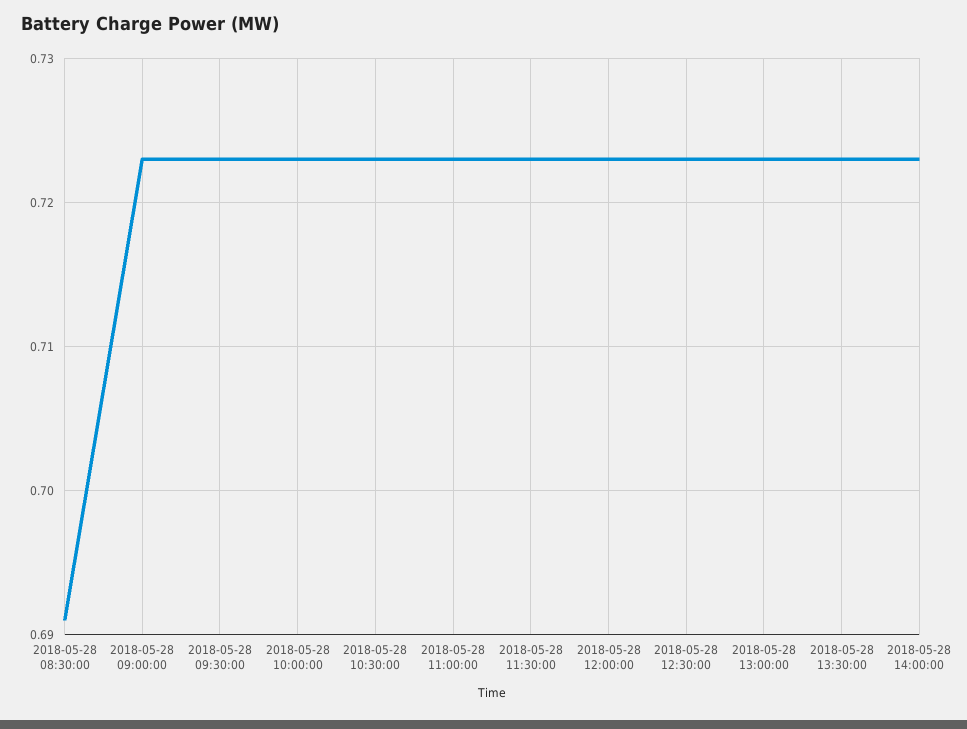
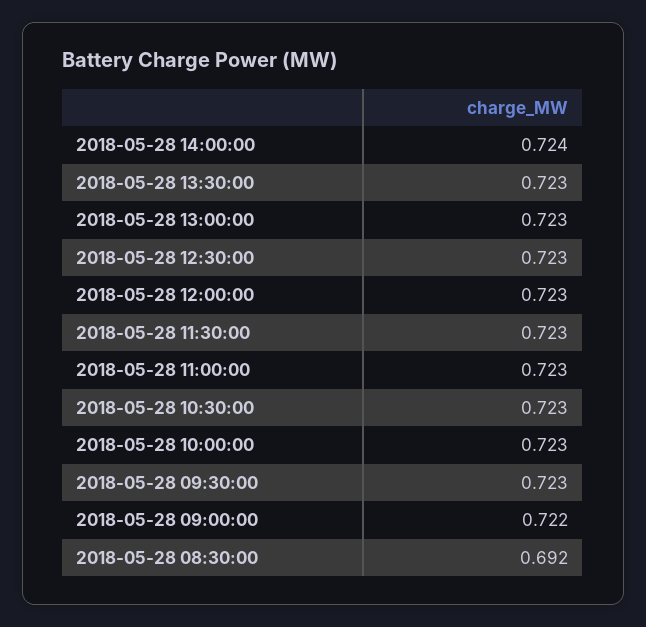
2018-05-28 08:30:00: 0.691 -> 0.692
2018-05-28 09:00:00: 0.723 -> 0.722
2018-05-28 14:00:00: 0.723 -> 0.724

